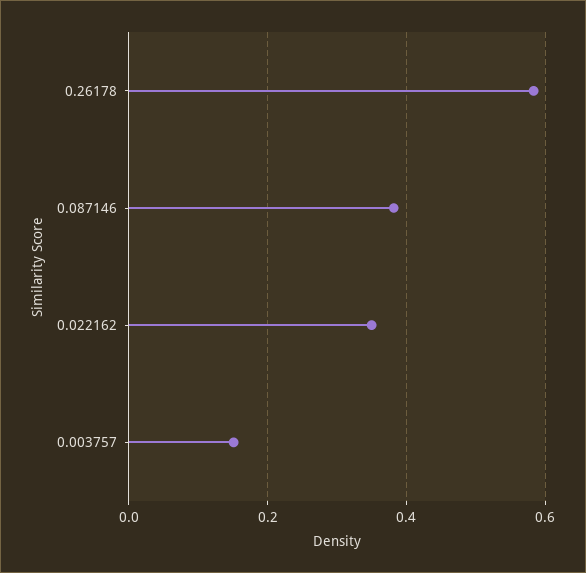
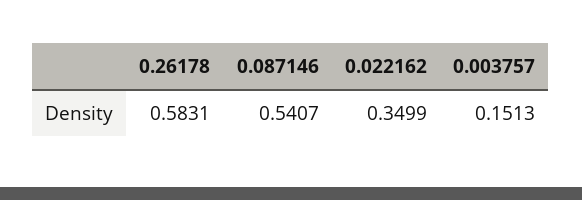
0.087146: 0.38 -> 0.5407

